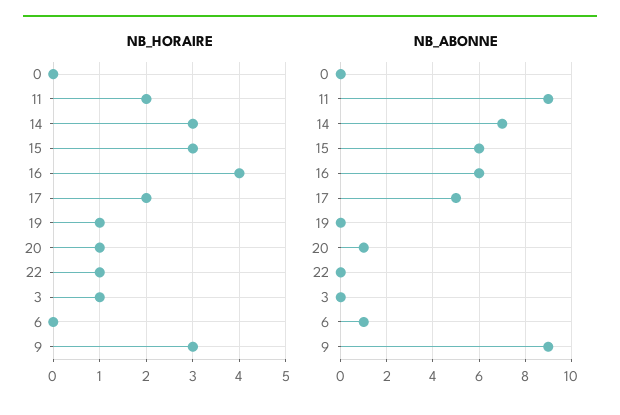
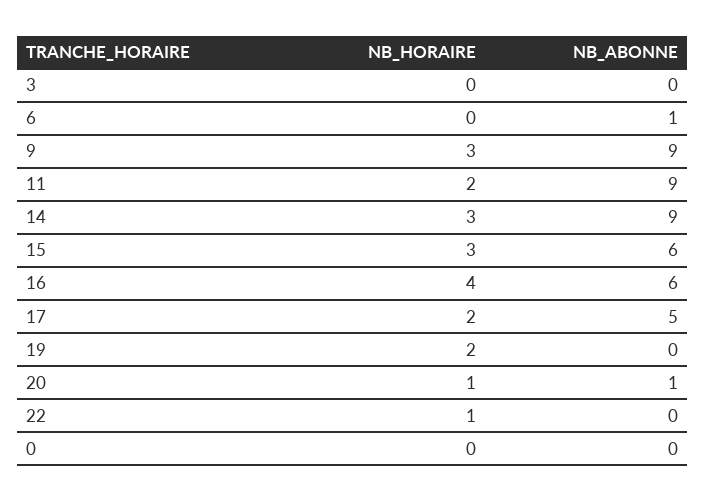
NB_HORAIRE, 19: 1 -> 2
NB_HORAIRE, 3: 1 -> 0
NB_ABONNE, 14: 7 -> 9

